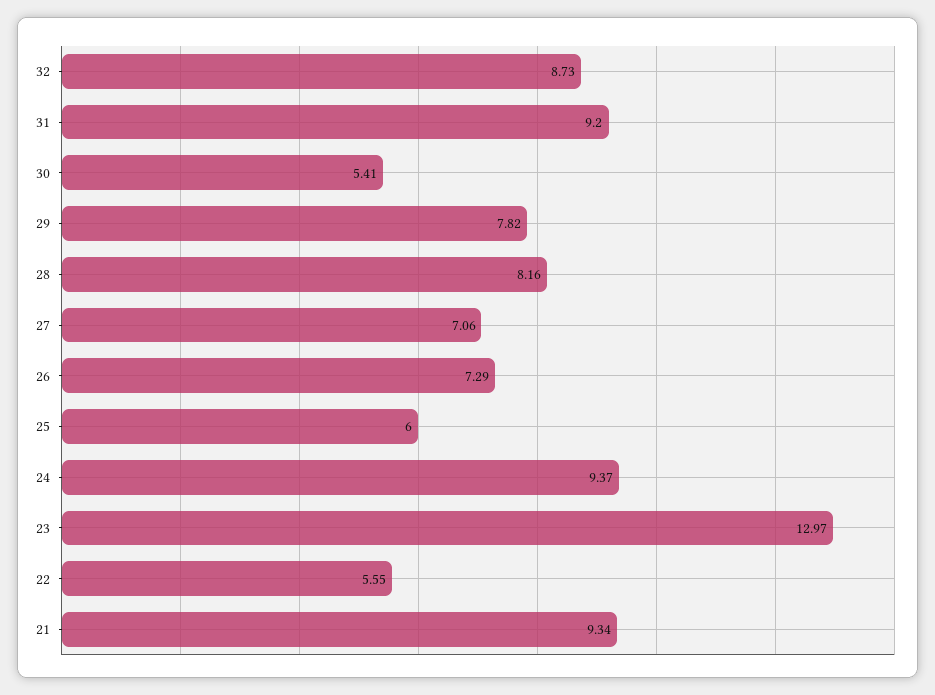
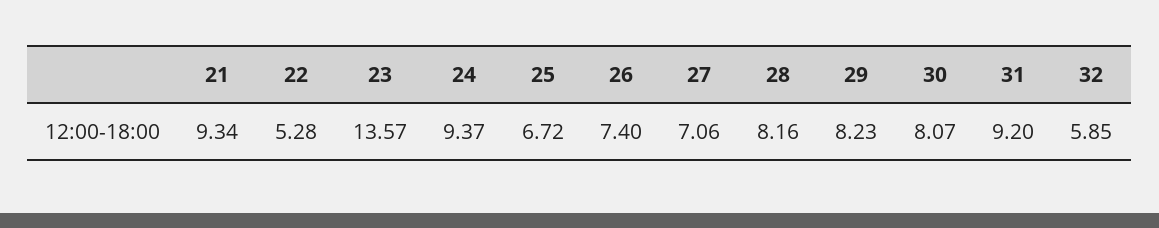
32: 8.73 -> 5.85
30: 5.41 -> 8.07
29: 7.82 -> 8.23
26: 7.29 -> 7.4
25: 6 -> 6.72
23: 12.97 -> 13.57
22: 5.55 -> 5.28

